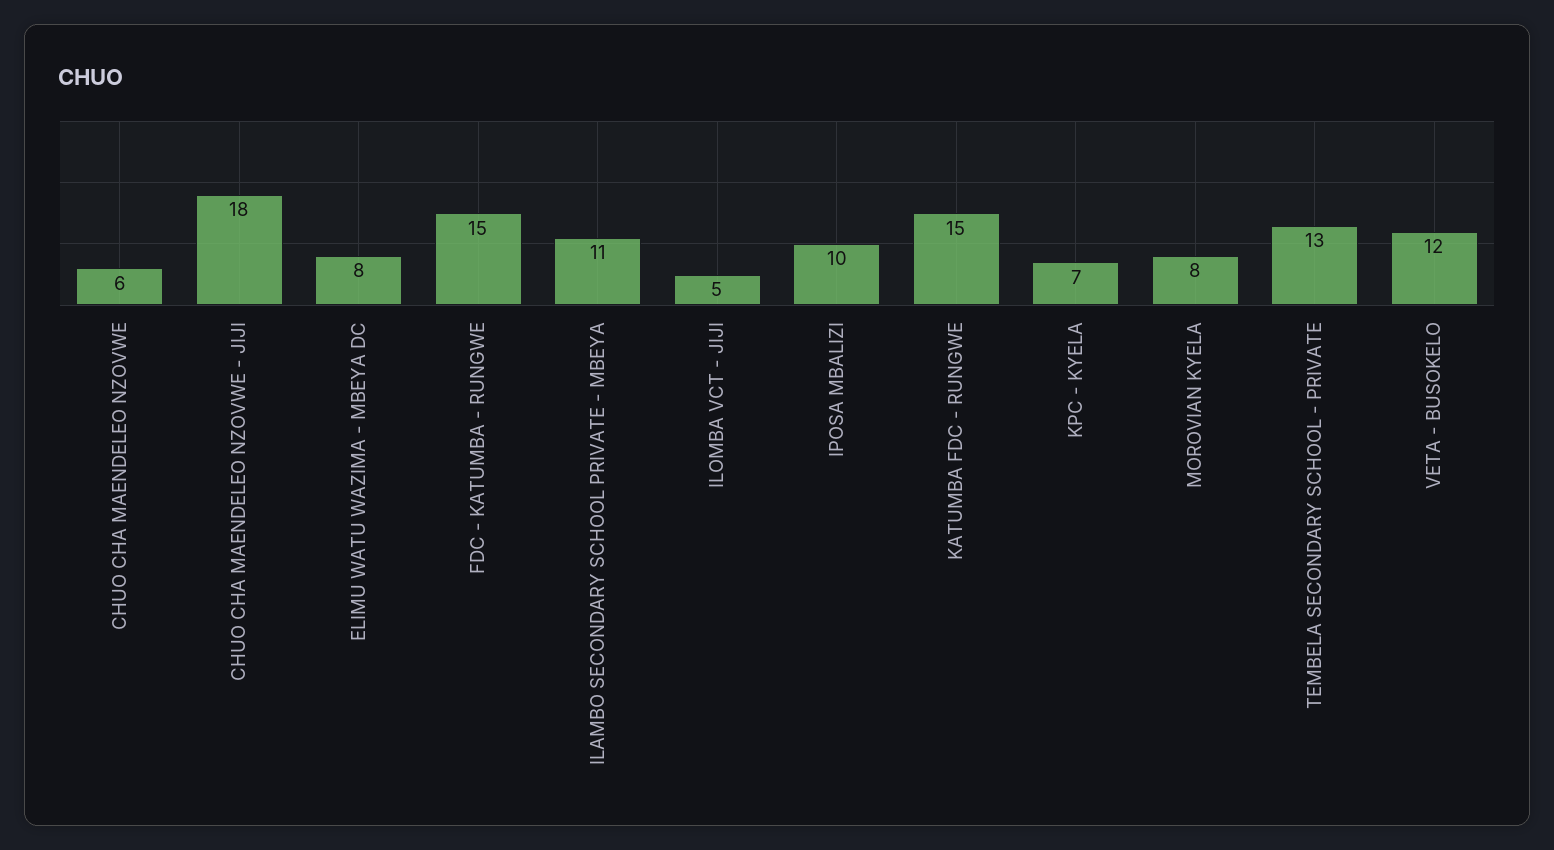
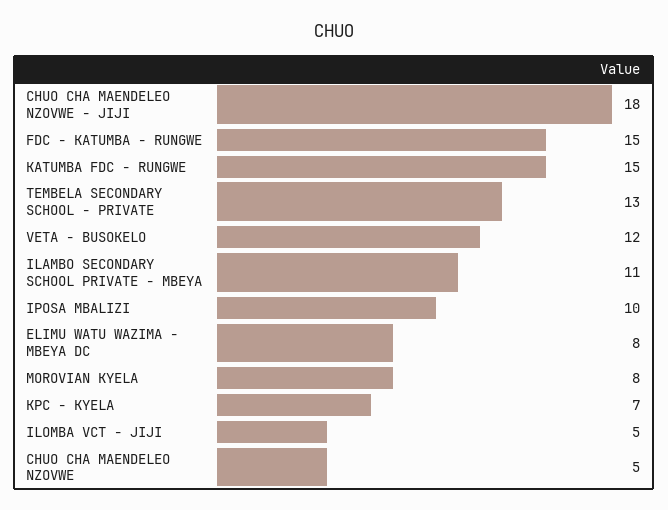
CHUO CHA MAENDELEO NZOVWE: 6 -> 5

